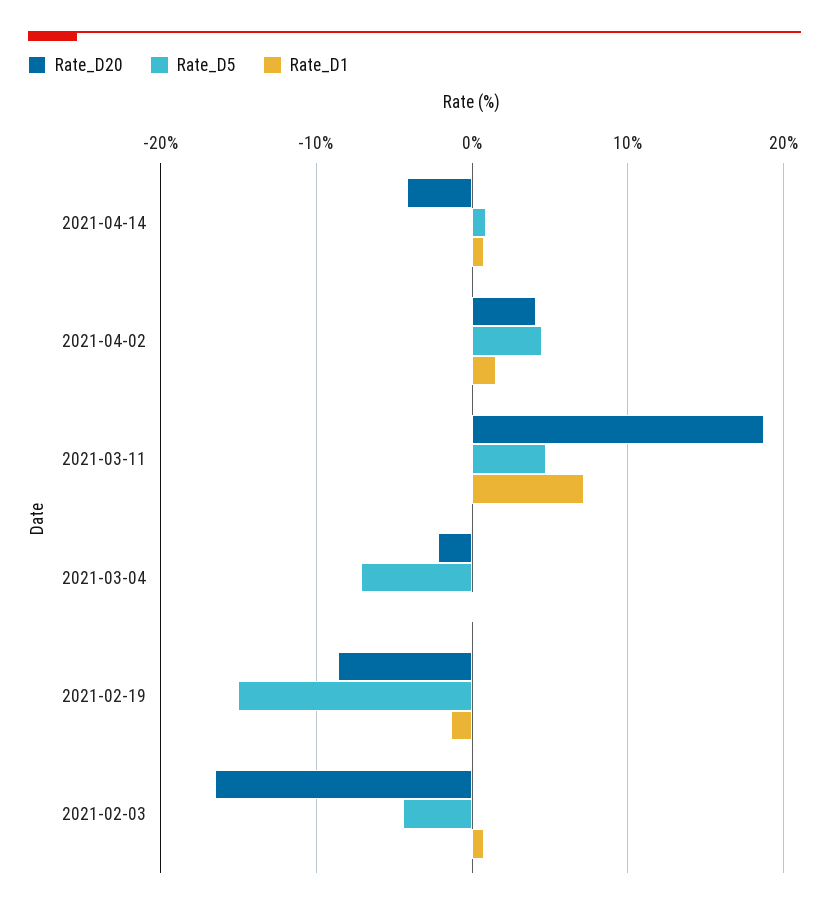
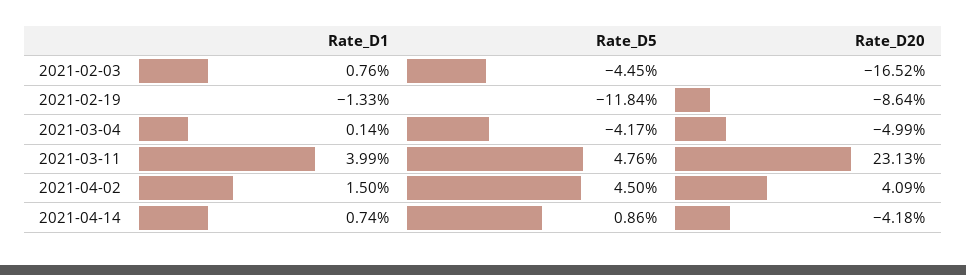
Rate_D20, 2021-03-11: 19 -> 23.13
Rate_D1, 2021-03-11: 7 -> 3.99
Rate_D20, 2021-03-04: -2 -> -4.99
Rate_D5, 2021-03-04: -7 -> -4.17
Rate_D5, 2021-02-19: -15 -> -11.84

